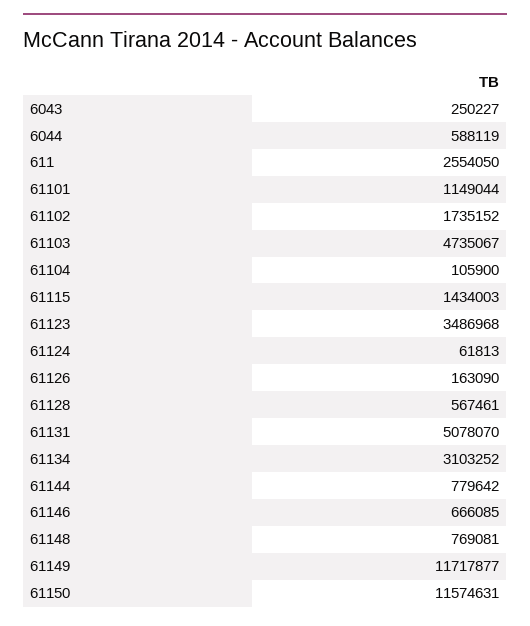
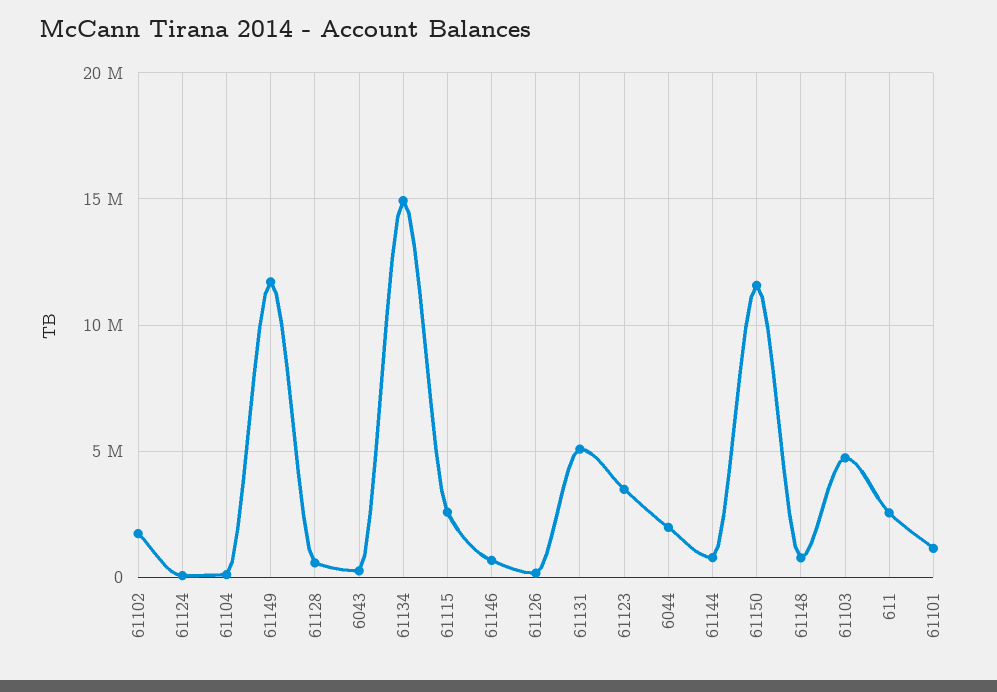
6044: 588119 -> 2000000
61115: 1434003 -> 2500000
61134: 3103252 -> 15000000

